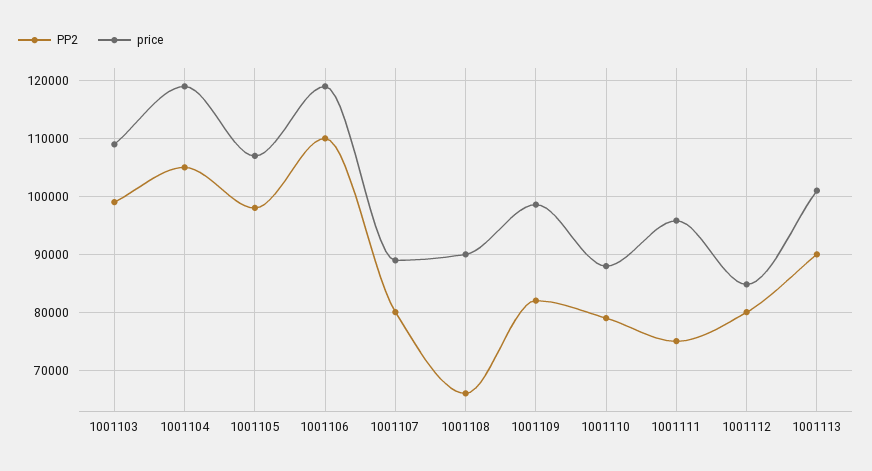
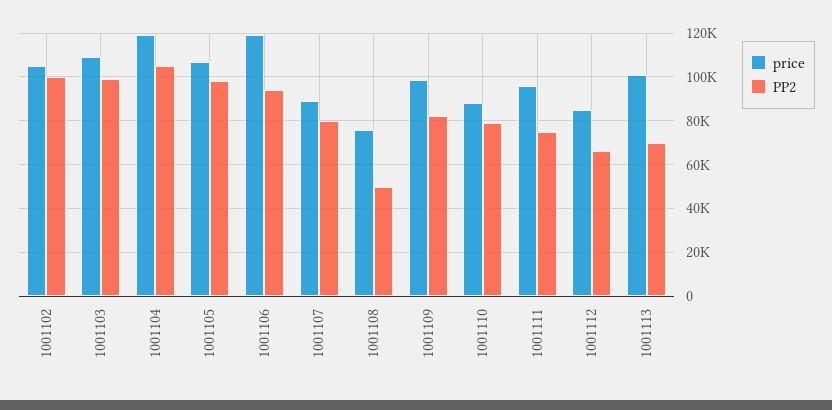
PP2, 1001106: 110000 -> 95000
PP2, 1001108: 66000 -> 50000
price, 1001108: 90000 -> 75000
PP2, 1001112: 80000 -> 65000
PP2, 1001113: 90000 -> 70000
price, 1001102: none -> 105000
PP2, 1001102: none -> 100000

